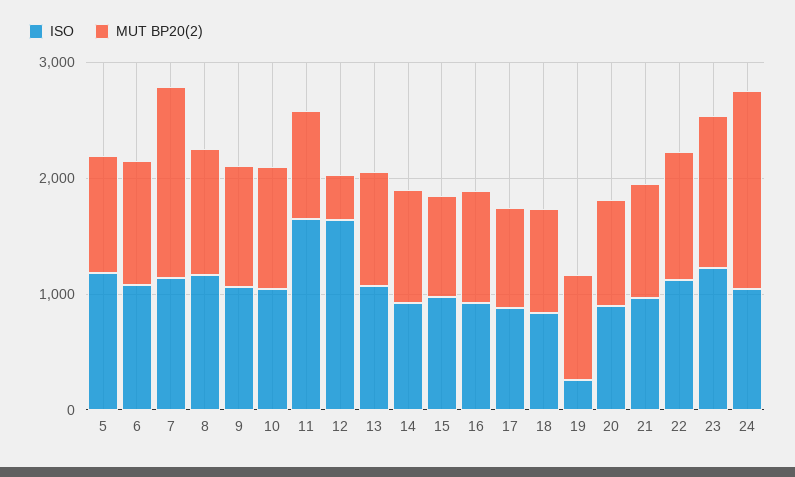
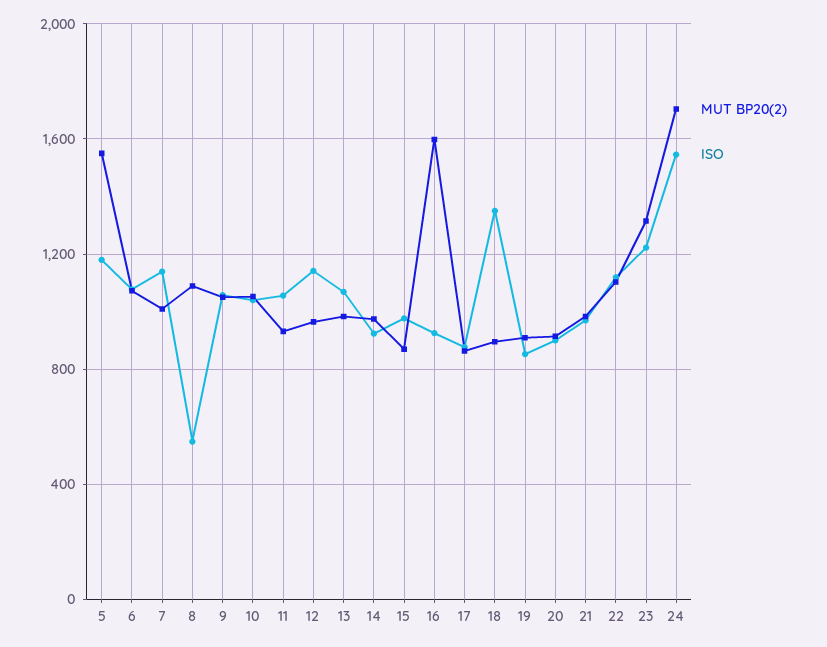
MUT BP20(2), 5: 1000 -> 1550
MUT BP20(2), 7: 1600 -> 1000
ISO, 8: 1200 -> 550
ISO, 11: 1600 -> 1050
ISO, 12: 1600 -> 1150
MUT BP20(2), 12: 400 -> 950
MUT BP20(2), 16: 1000 -> 1600
ISO, 18: 800 -> 1350
ISO, 19: 200 -> 850
ISO, 24: 1000 -> 1550

